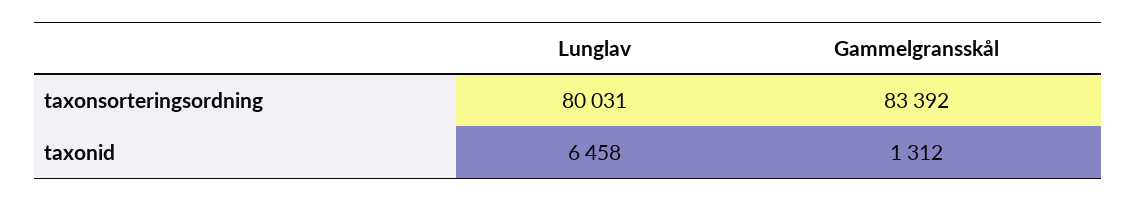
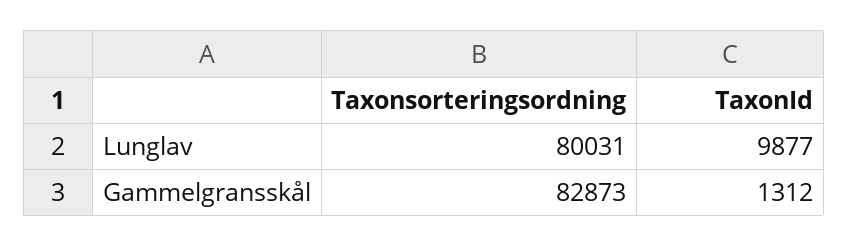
Gammelgransskål, taxonsorteringsordning: 83392 -> 82873
Lunglav, taxonid: 6458 -> 9877

